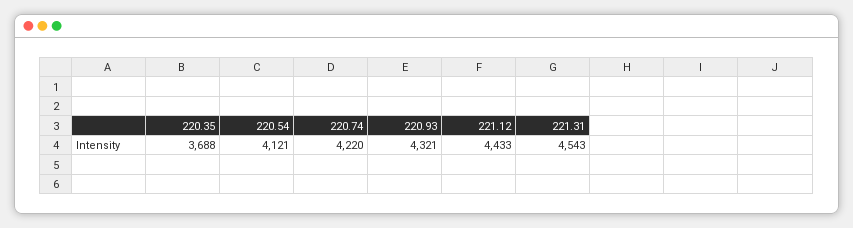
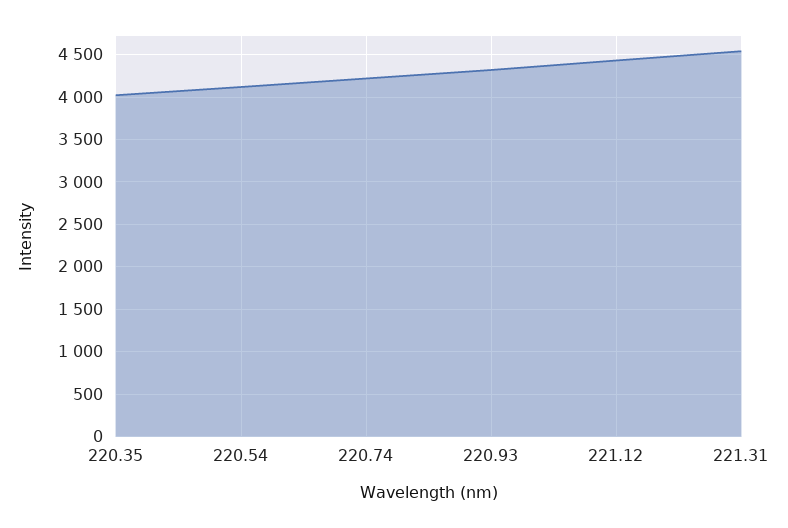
220.35: 3688 -> 4000

